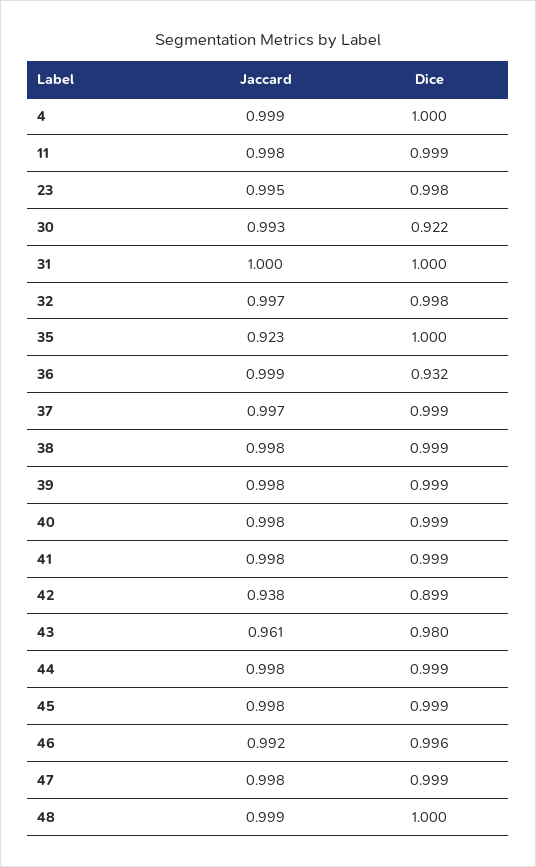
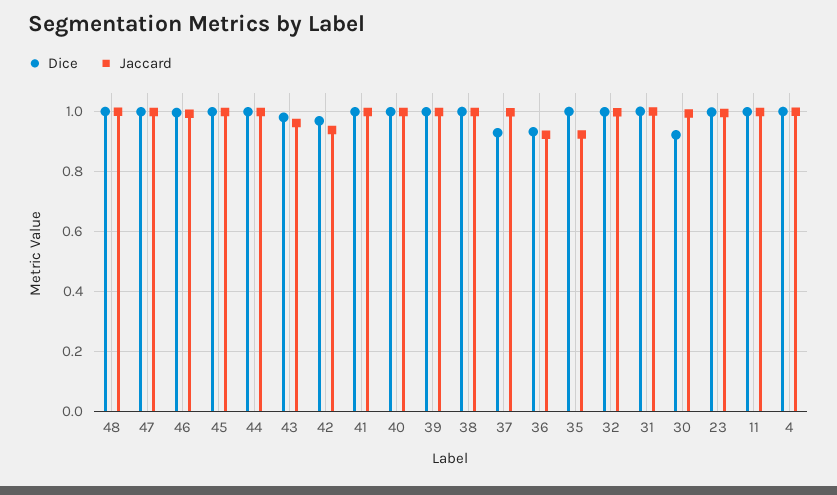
Jaccard, 36: 0.999 -> 0.925
Dice, 37: 0.999 -> 0.925
Dice, 42: 0.899 -> 0.975

